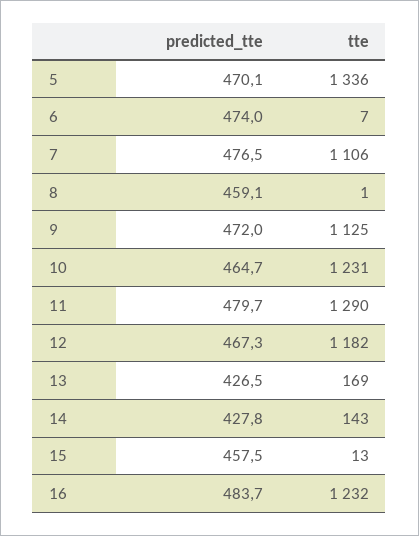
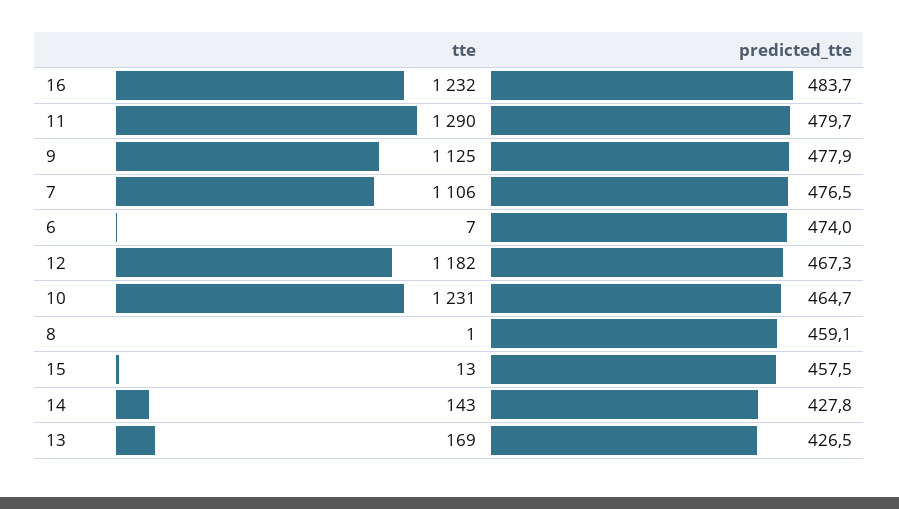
predicted_tte, 5: 470.1 -> none
tte, 5: 1336 -> none
predicted_tte, 9: 472 -> 477.9

